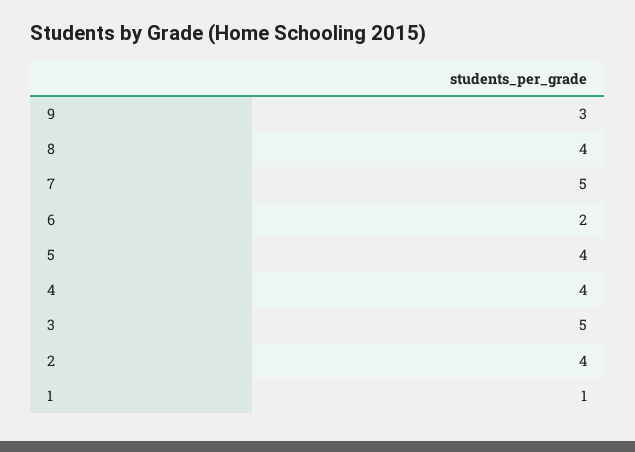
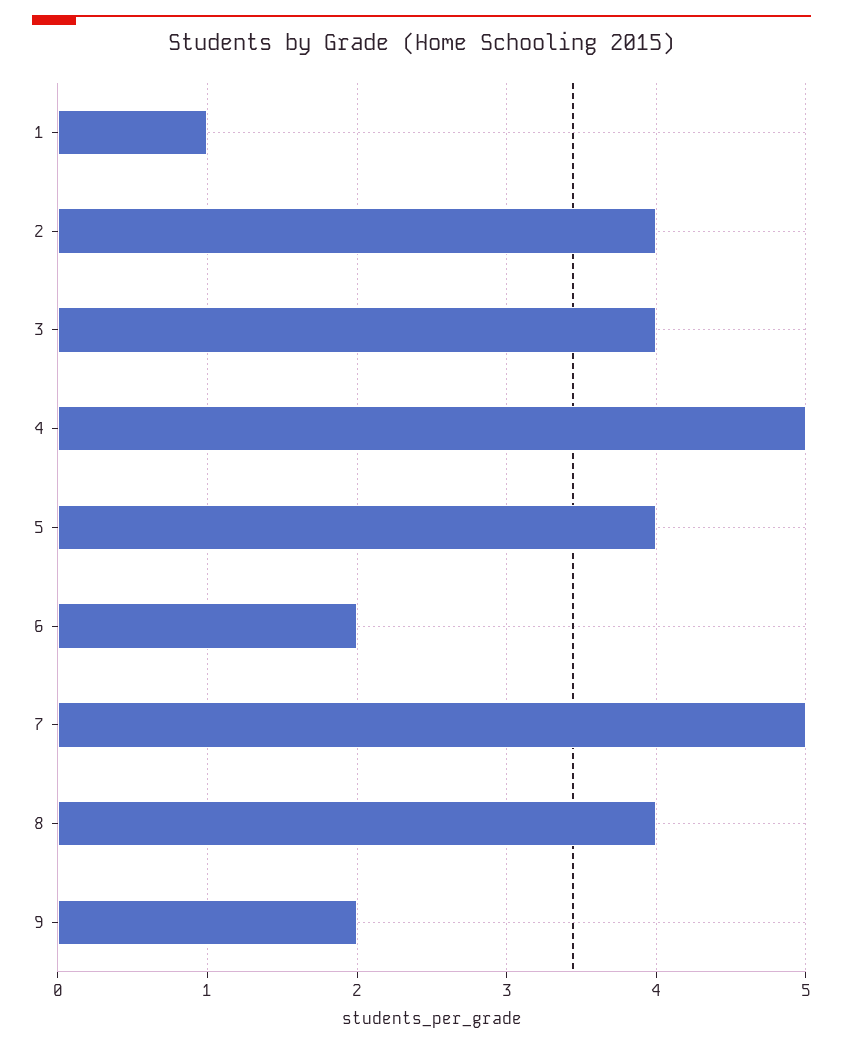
9: 3 -> 2
4: 4 -> 5
3: 5 -> 4

